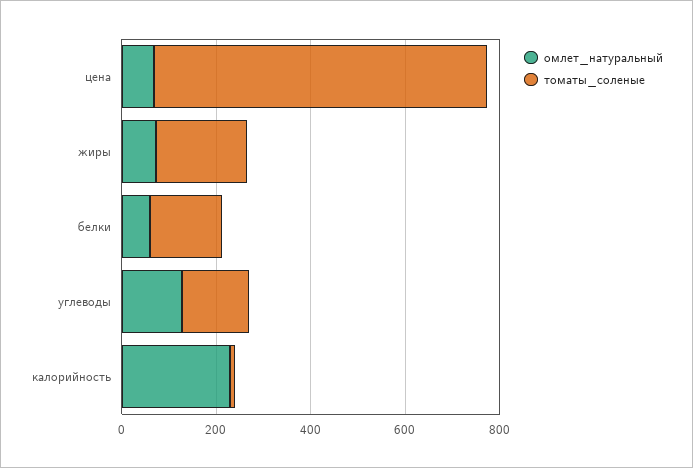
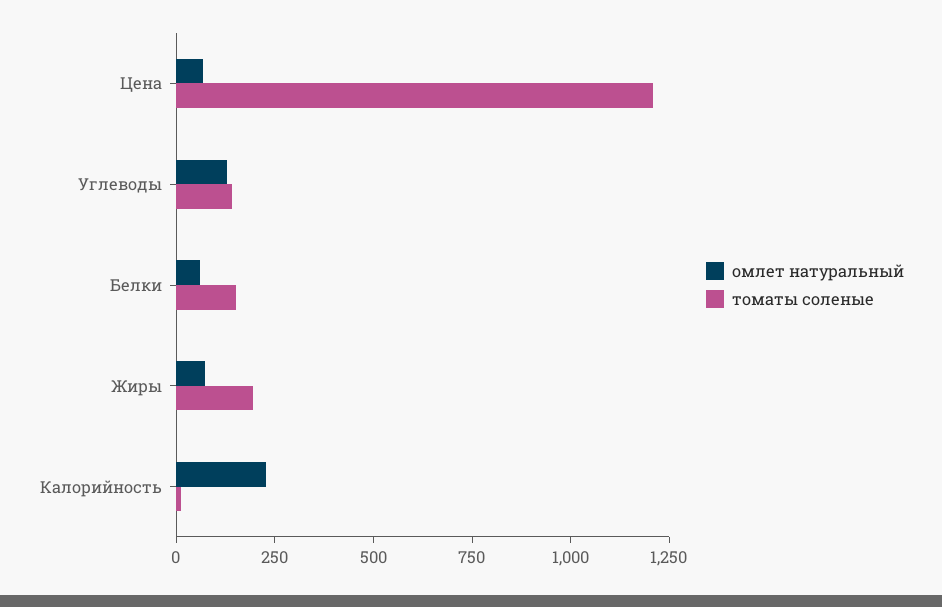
томаты_соленые, цена: 700 -> 1200

